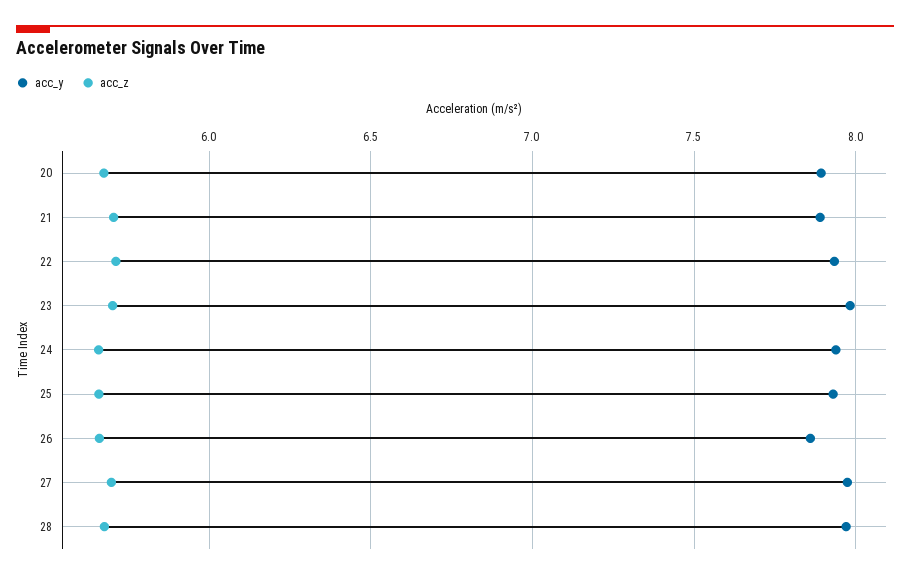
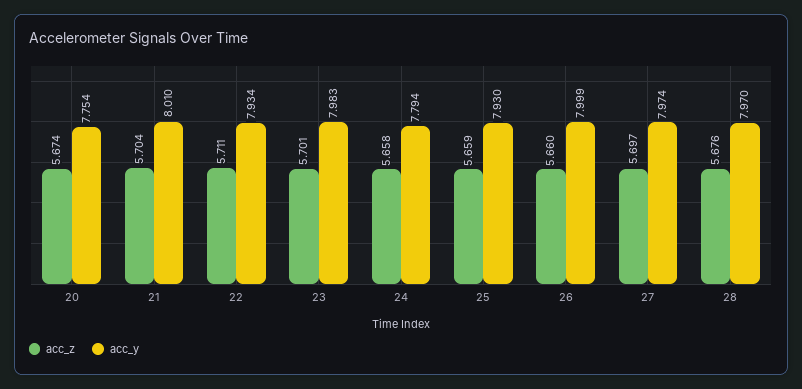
acc_y, 20: 7.9 -> 7.754
acc_y, 21: 7.9 -> 8.01
acc_y, 24: 7.95 -> 7.794
acc_y, 26: 7.85 -> 7.999

